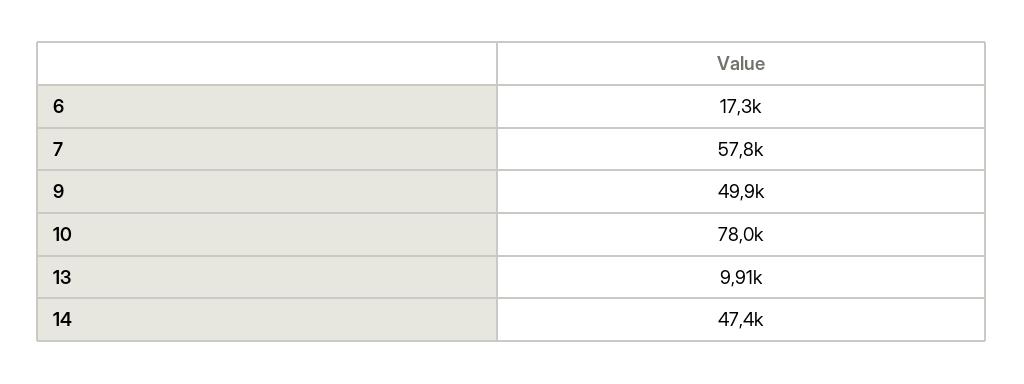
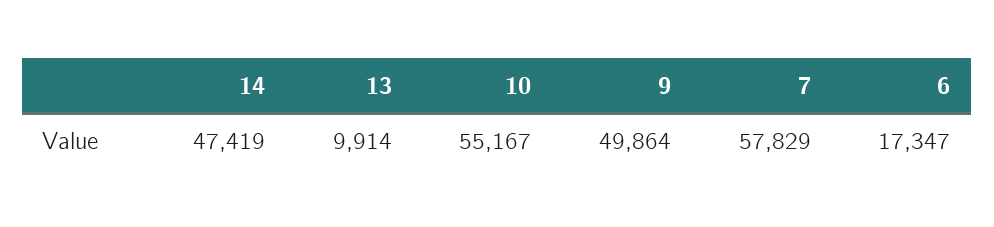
10: 78000 -> 55167

